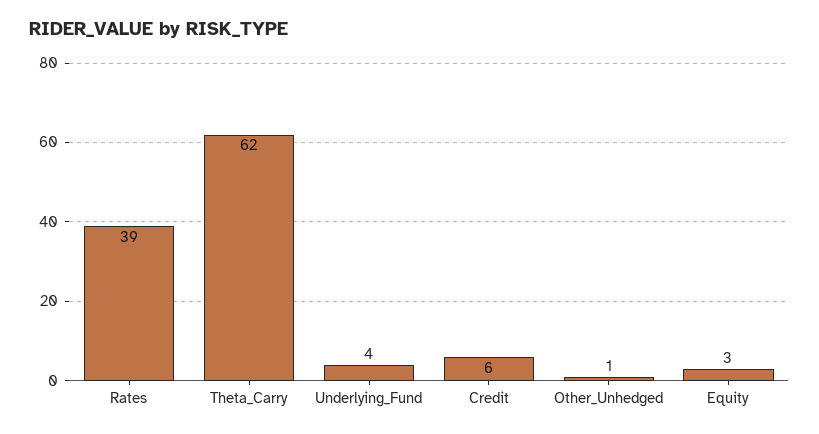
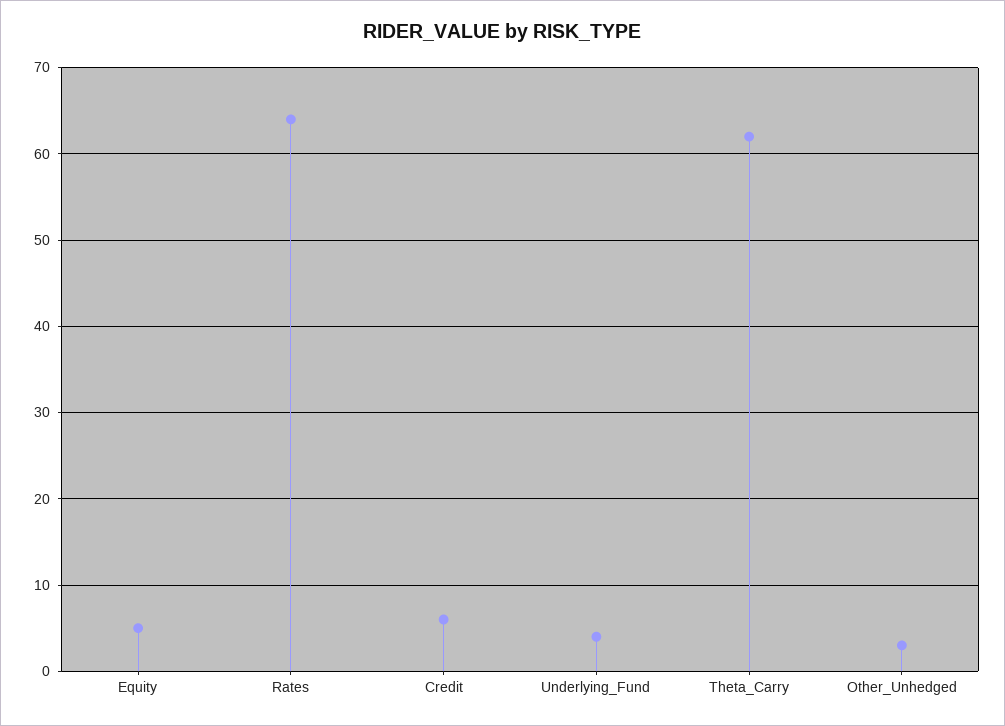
Rates: 39 -> 64
Other_Unhedged: 1 -> 3
Equity: 3 -> 5

